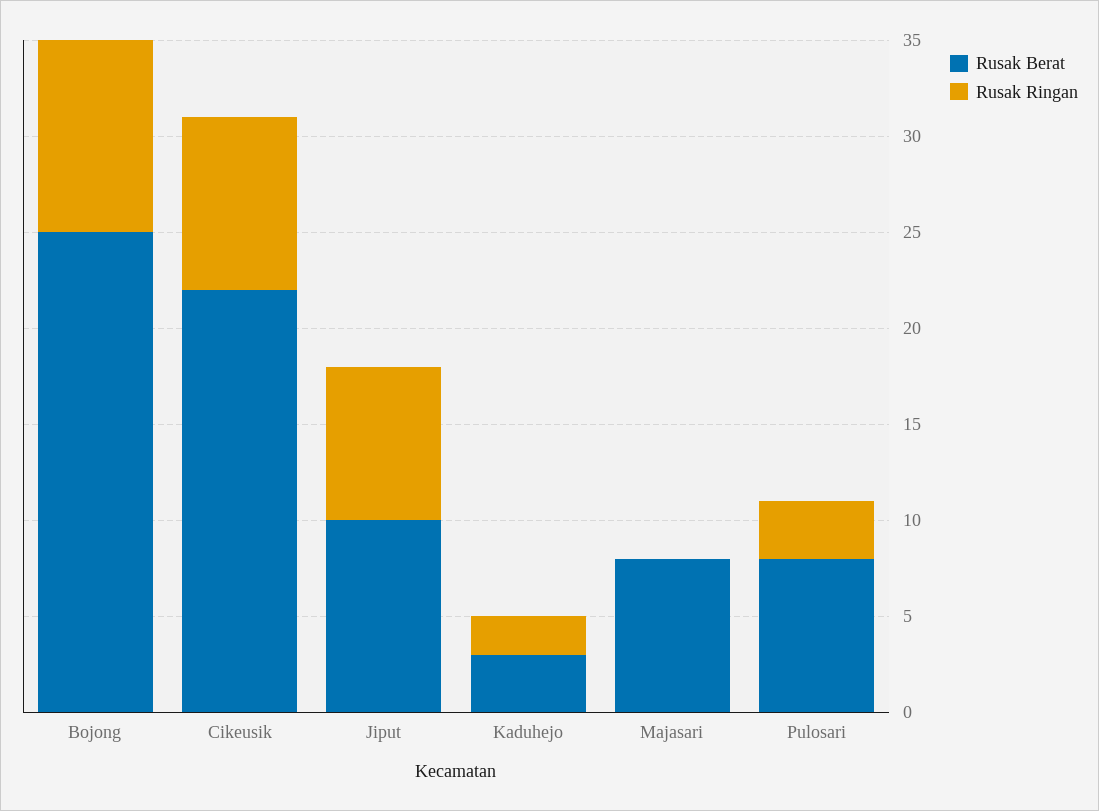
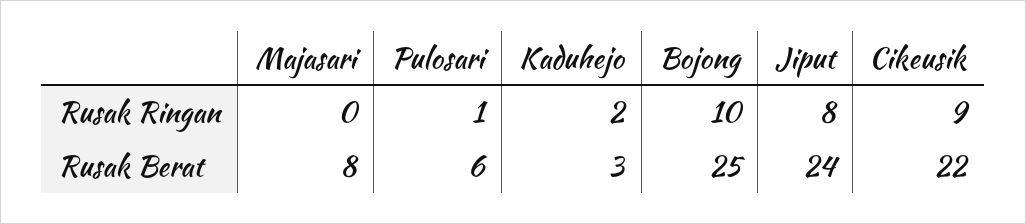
Rusak Berat, Jiput: 10 -> 24
Rusak Berat, Pulosari: 8 -> 6
Rusak Ringan, Pulosari: 3 -> 1

